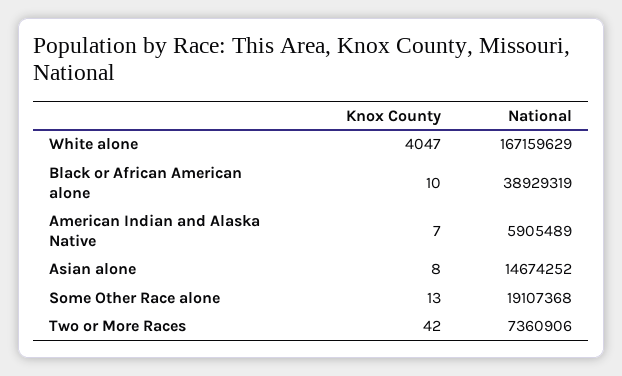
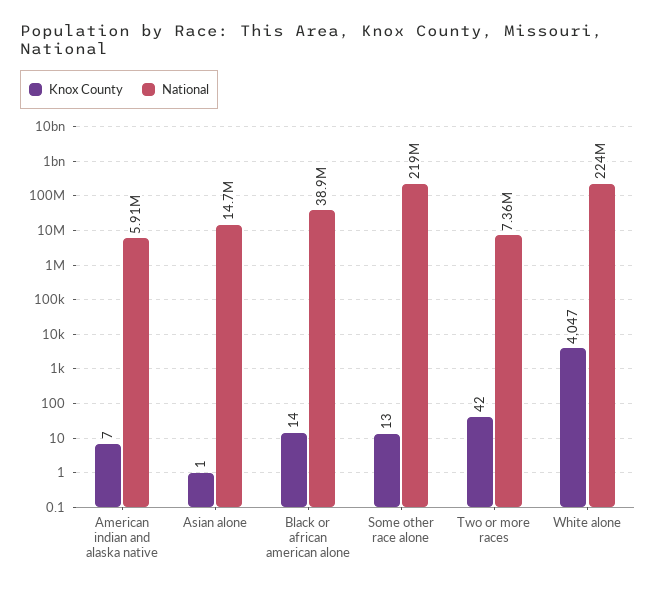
National, White alone: 167159629 -> 224000000
Knox County, Black or African American alone: 10 -> 14
Knox County, Asian alone: 8 -> 1
National, Some Other Race alone: 19107368 -> 219000000

